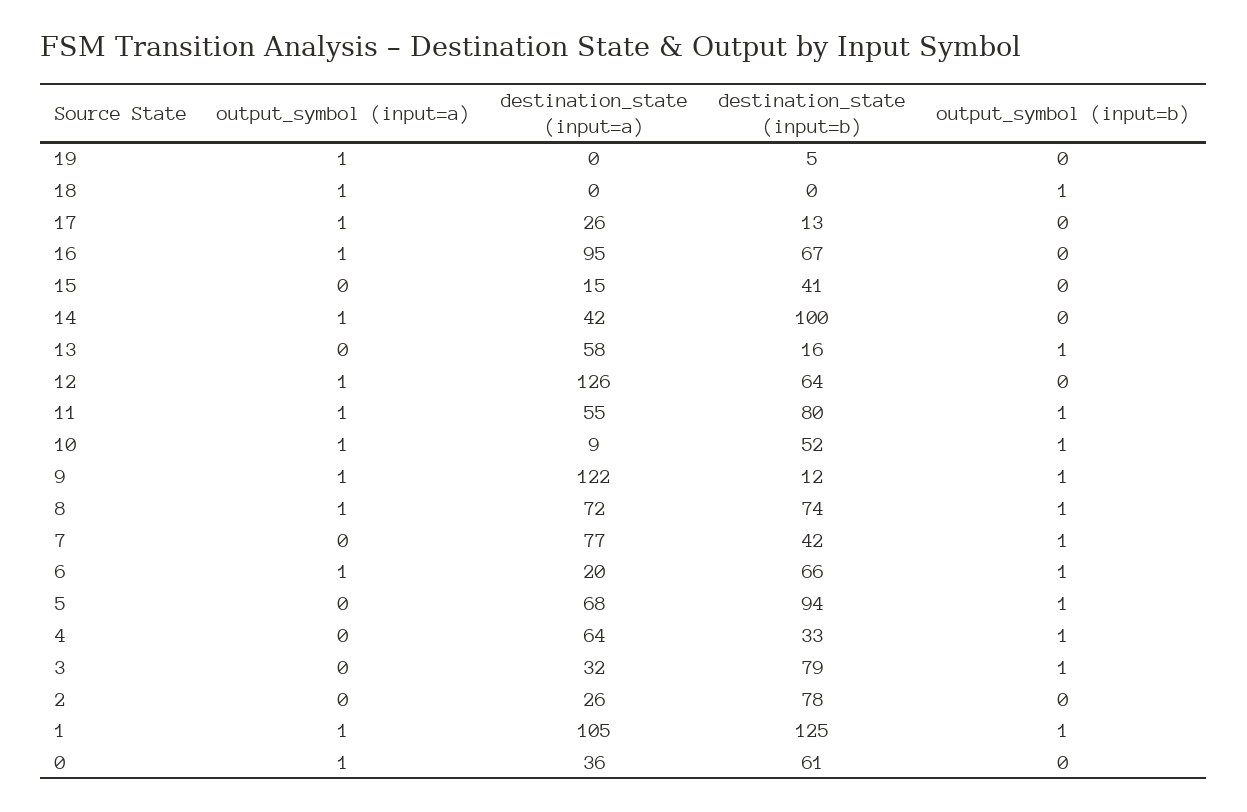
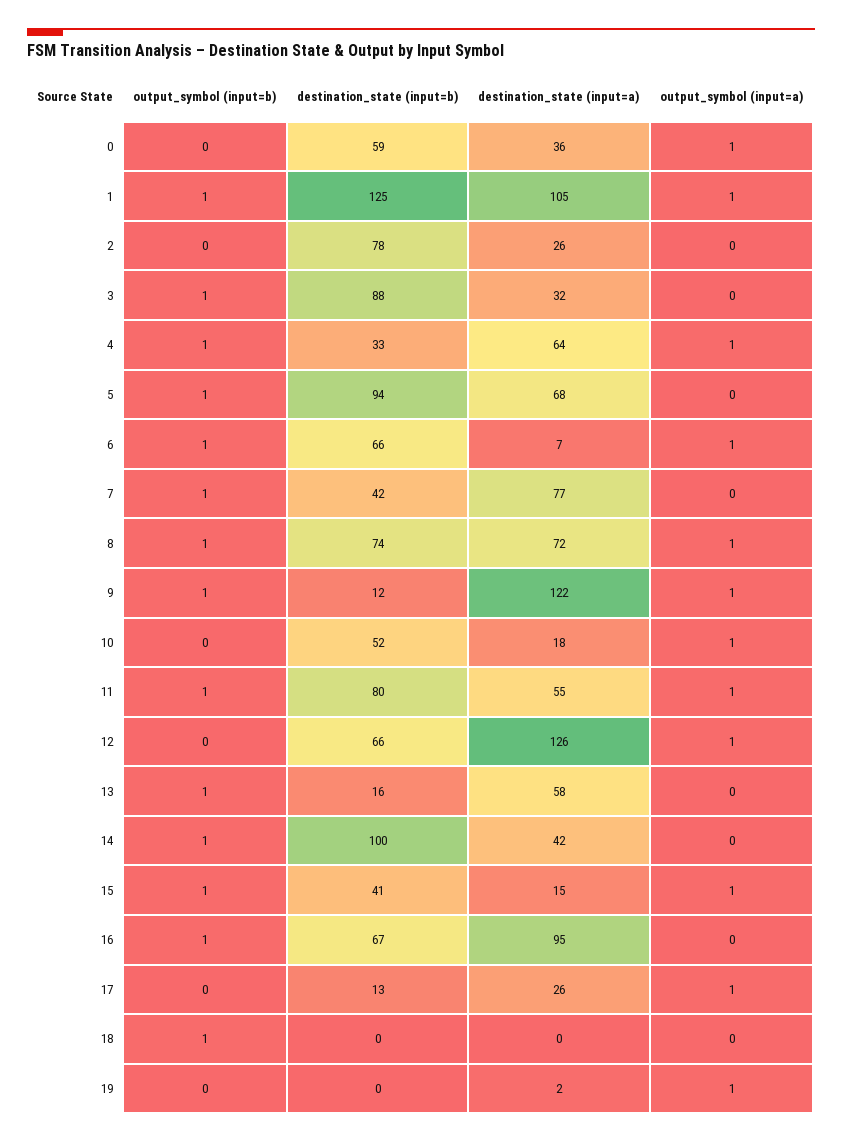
destination_state (input=a), 19: 0 -> 2
destination_state (input=b), 19: 5 -> 0
output_symbol (input=a), 18: 1 -> 0
output_symbol (input=a), 16: 1 -> 0
output_symbol (input=b), 16: 0 -> 1
output_symbol (input=a), 15: 0 -> 1
output_symbol (input=b), 15: 0 -> 1
output_symbol (input=a), 14: 1 -> 0
output_symbol (input=b), 14: 0 -> 1
destination_state (input=b), 12: 64 -> 66
destination_state (input=a), 10: 9 -> 18
output_symbol (input=b), 10: 1 -> 0
destination_state (input=a), 6: 20 -> 7
output_symbol (input=a), 4: 0 -> 1
destination_state (input=b), 3: 79 -> 88
destination_state (input=b), 0: 61 -> 59

